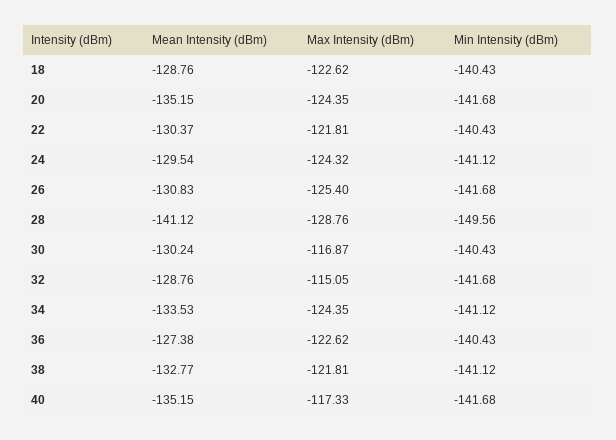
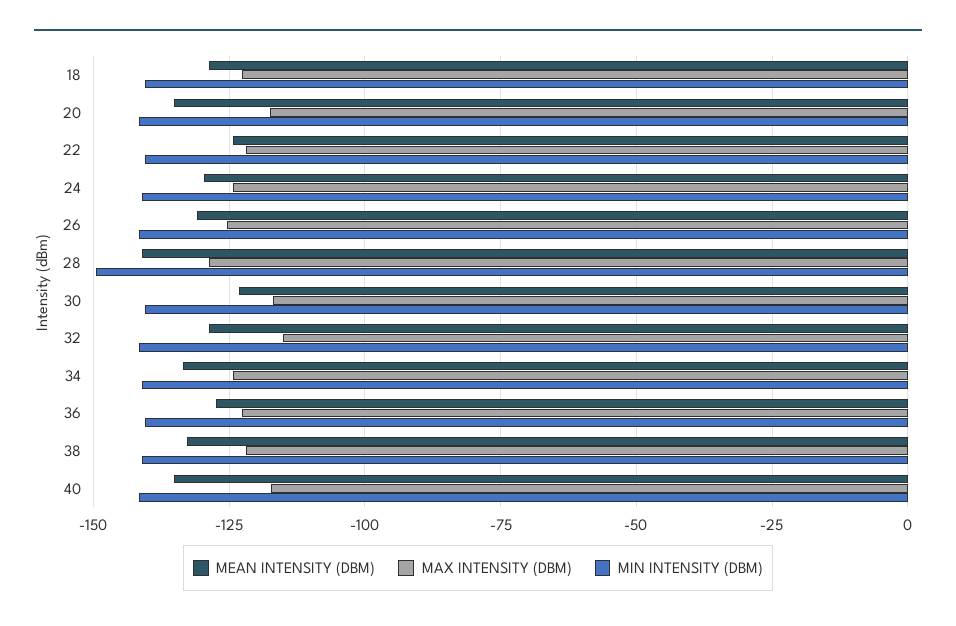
Max Intensity (dBm), 20: -124.35 -> -117.5
Mean Intensity (dBm), 22: -130.37 -> -125
Mean Intensity (dBm), 30: -130.24 -> -122.5

